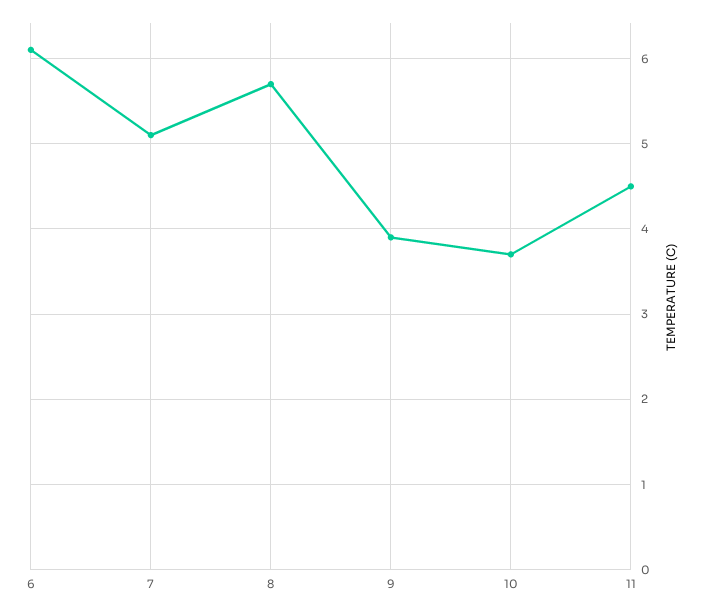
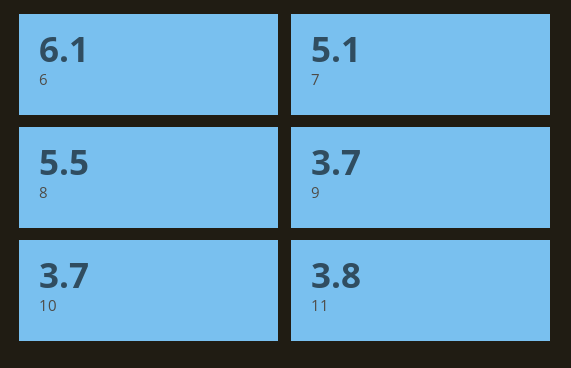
8: 5.7 -> 5.5
9: 3.9 -> 3.7
11: 4.5 -> 3.8

